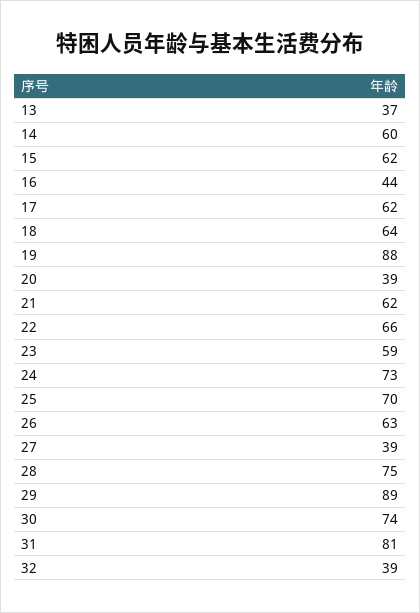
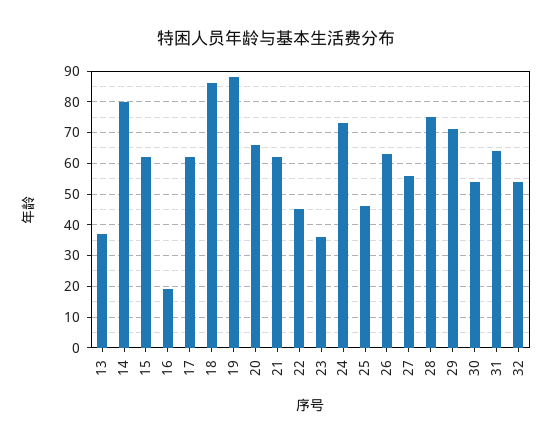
14: 60 -> 80
16: 44 -> 20
18: 64 -> 85
20: 39 -> 65
22: 66 -> 45
23: 59 -> 35
25: 70 -> 45
27: 39 -> 55
29: 89 -> 70
30: 74 -> 55
31: 81 -> 65
32: 39 -> 55

